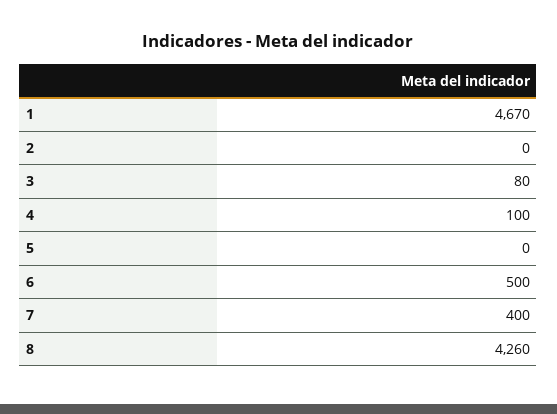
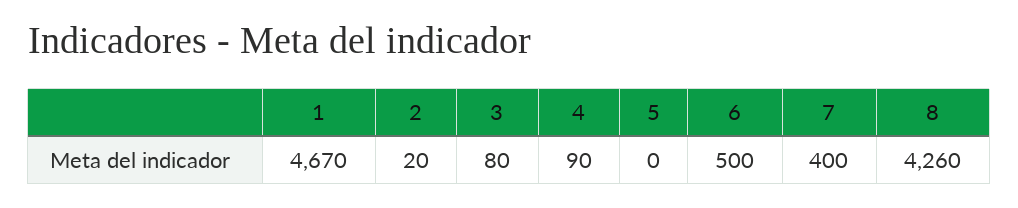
2: 0 -> 20
4: 100 -> 90

